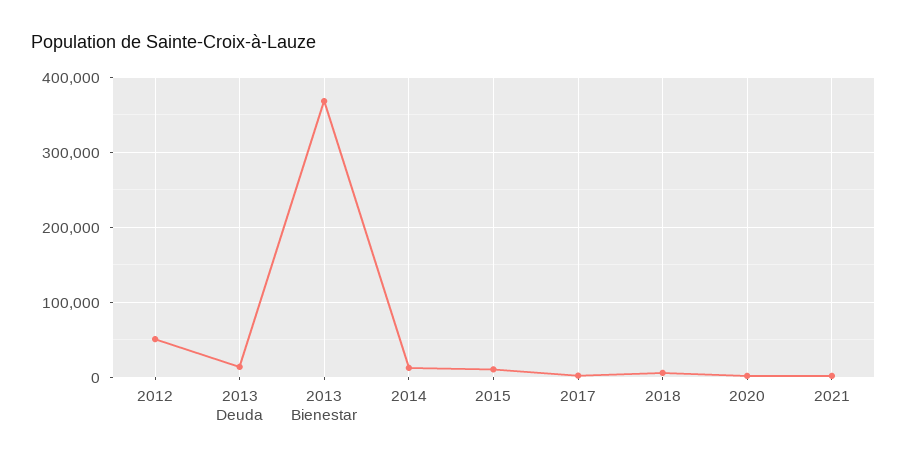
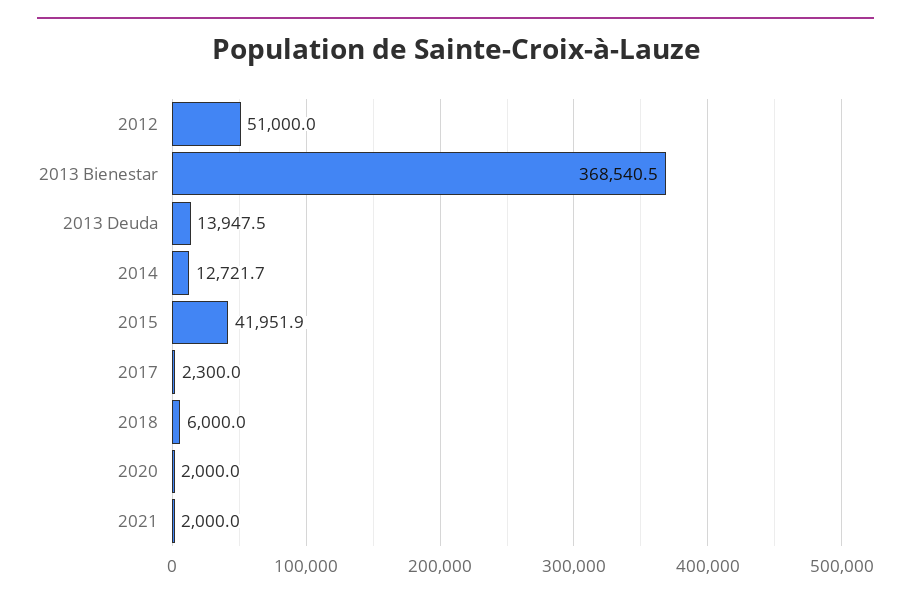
2015: 10000 -> 41951.9

